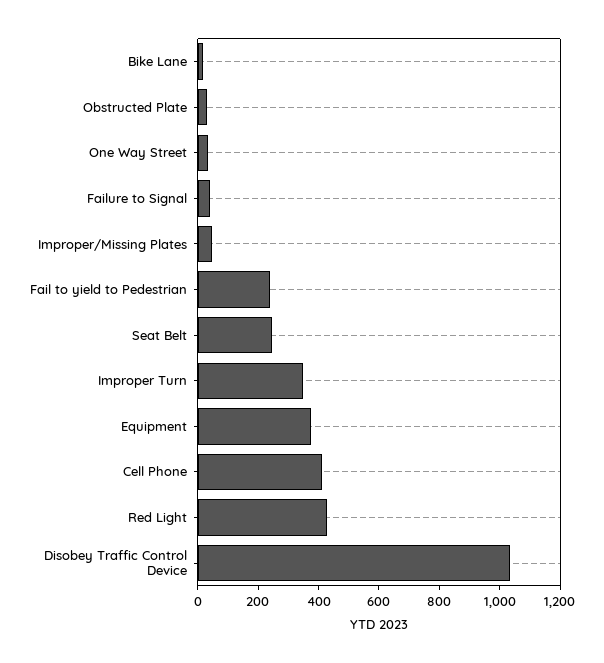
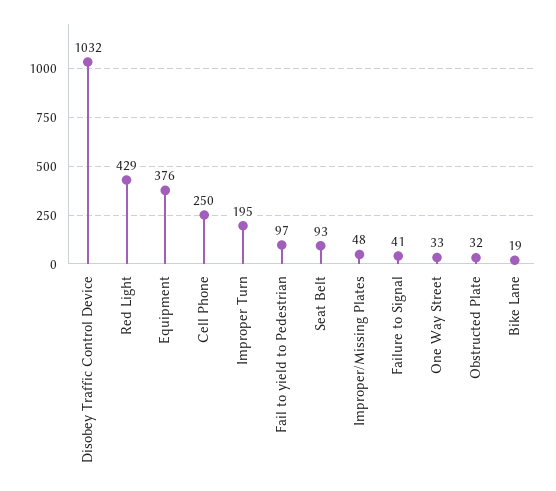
Fail to yield to Pedestrian: 250 -> 97
Seat Belt: 250 -> 93
Improper Turn: 350 -> 195
Cell Phone: 400 -> 250

